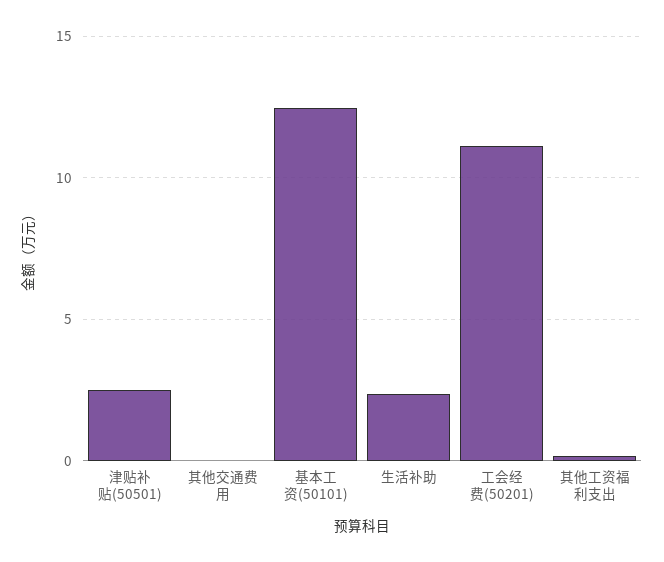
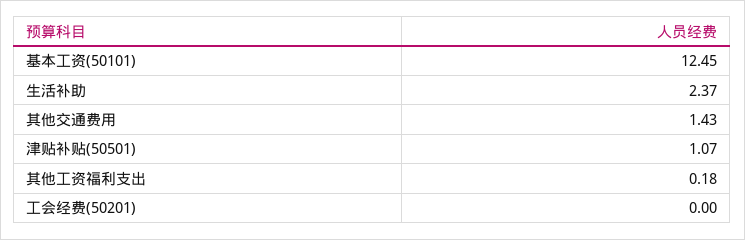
津贴补贴(50501): 2.5 -> 1.07
其他交通费用: 0 -> 1.43
工会经费(50201): 11 -> 0

